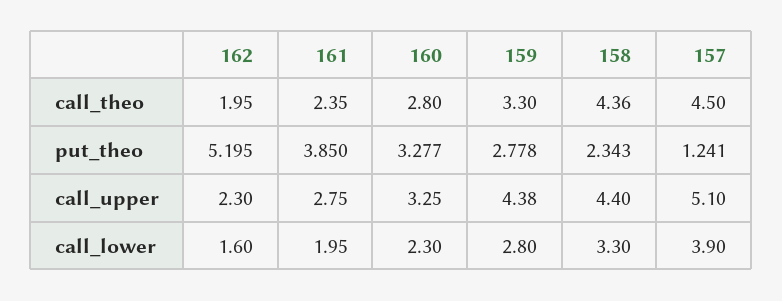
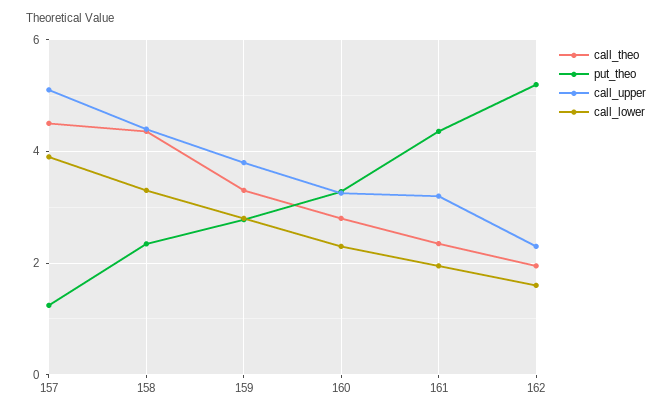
put_theo, 161: 3.85 -> 4.4
call_upper, 161: 2.75 -> 3.2
call_upper, 159: 4.38 -> 3.8

